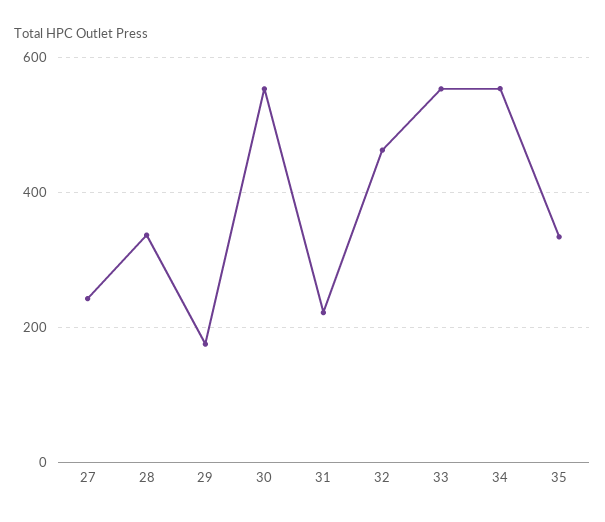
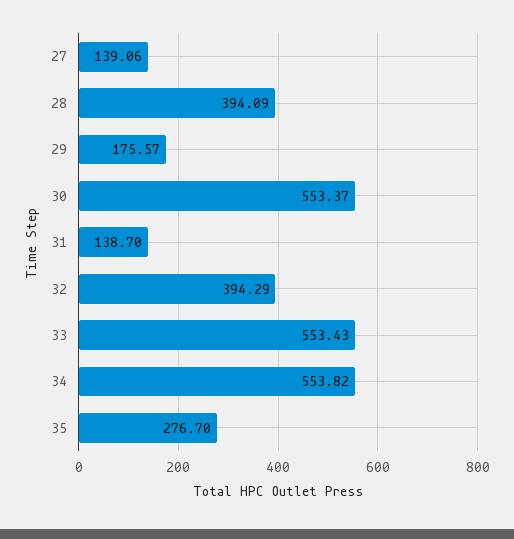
27: 240 -> 139.06
28: 340 -> 394.09
31: 220 -> 138.7
32: 460 -> 394.29
35: 340 -> 276.7

